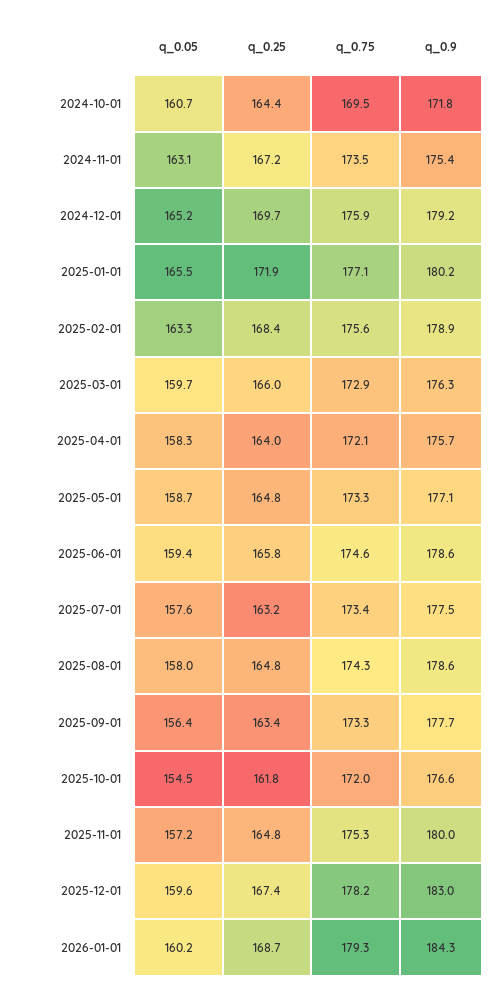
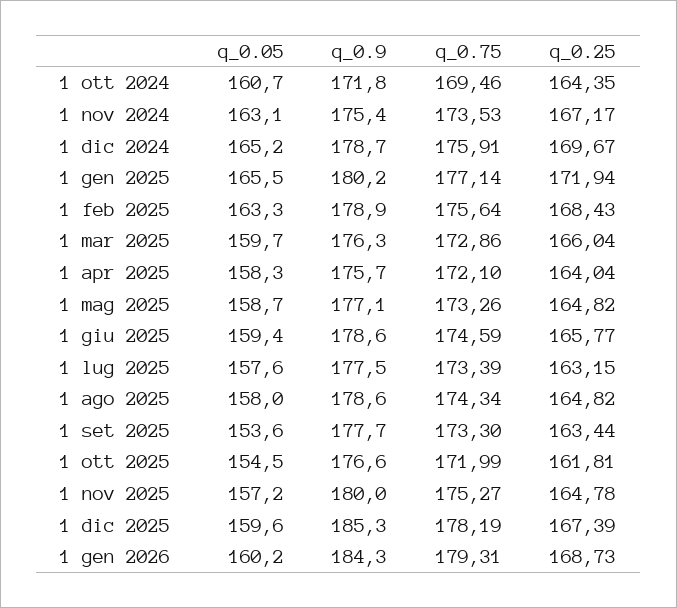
q_0.9, 2024-12-01: 179.2 -> 178.7
q_0.05, 2025-09-01: 156.4 -> 153.6
q_0.9, 2025-12-01: 183 -> 185.3

